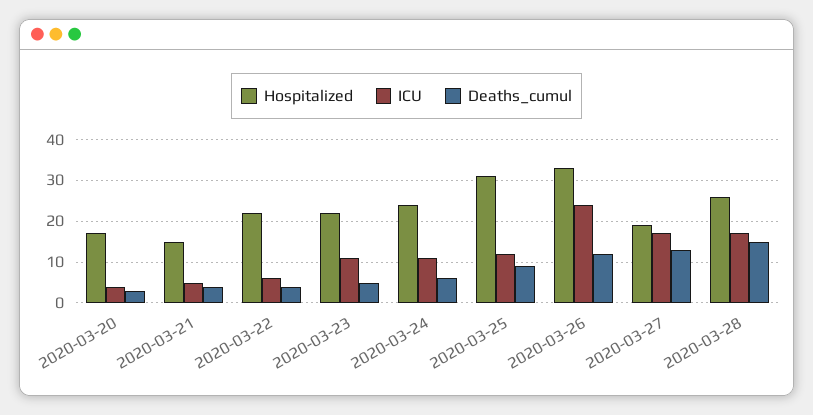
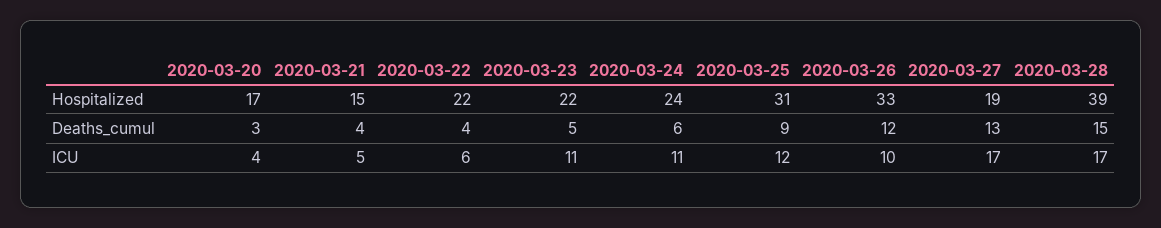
ICU, 2020-03-26: 25 -> 10
Hospitalized, 2020-03-28: 25 -> 39

